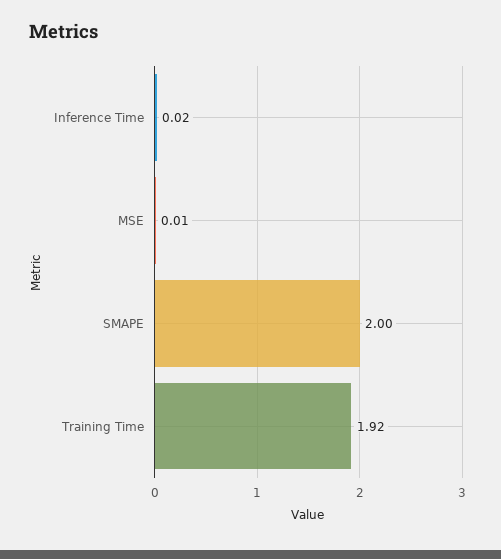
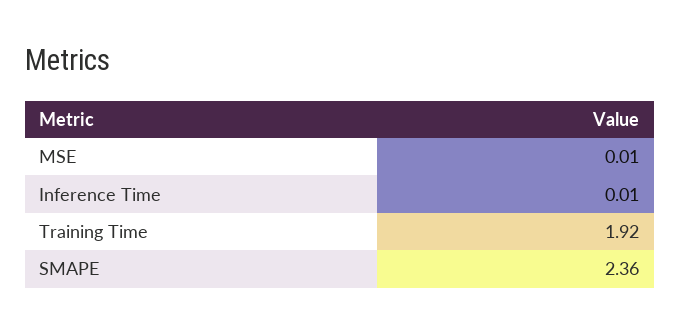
Inference Time: 0.02 -> 0.01
SMAPE: 2 -> 2.36

